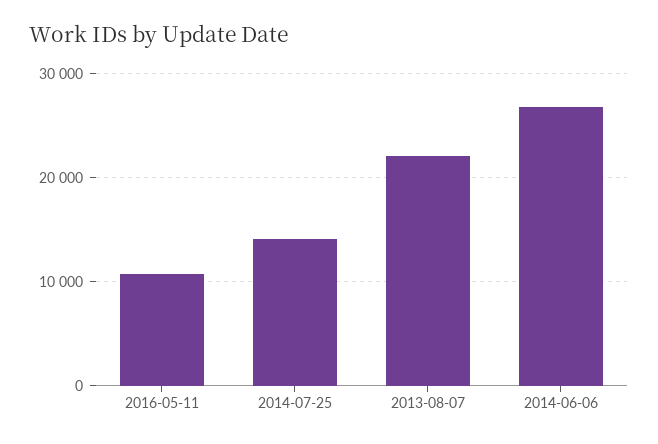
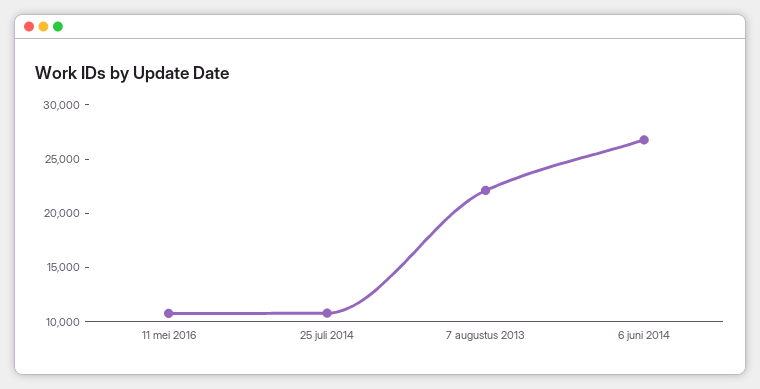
2014-07-25: 14000 -> 11000

